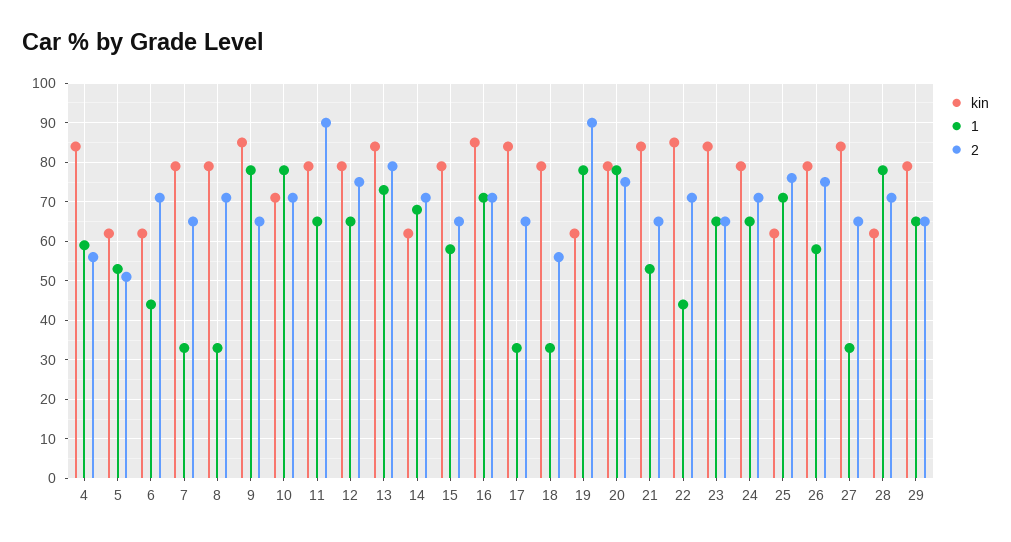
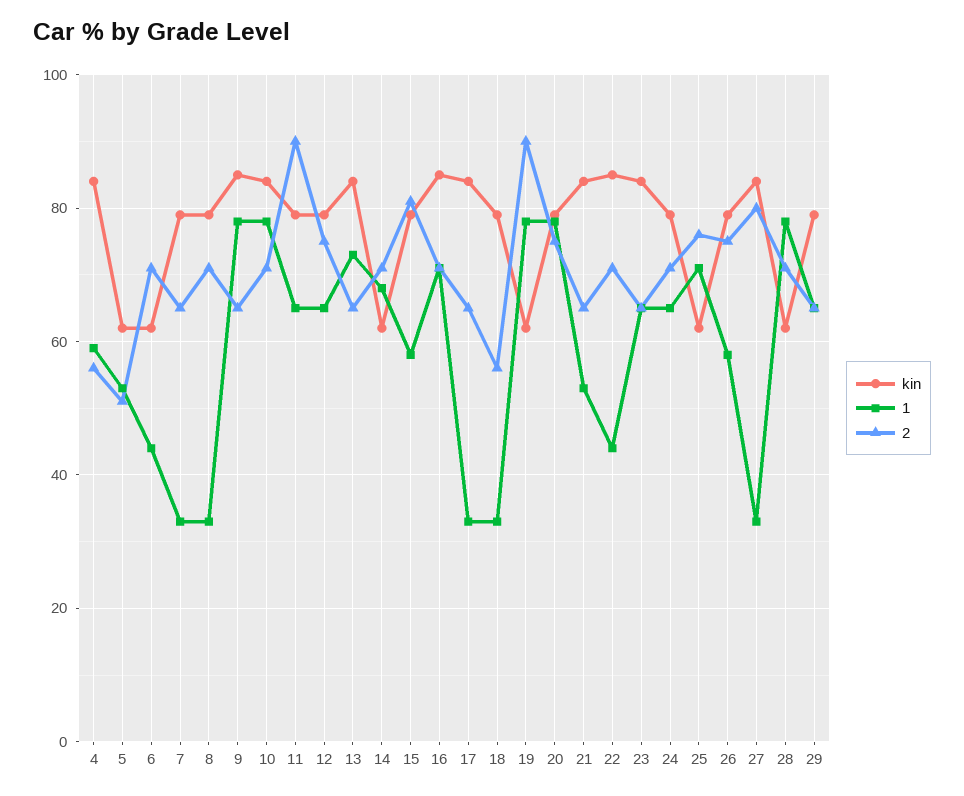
kin, 10: 70 -> 85
2, 13: 80 -> 65
2, 15: 65 -> 80
2, 27: 65 -> 80

